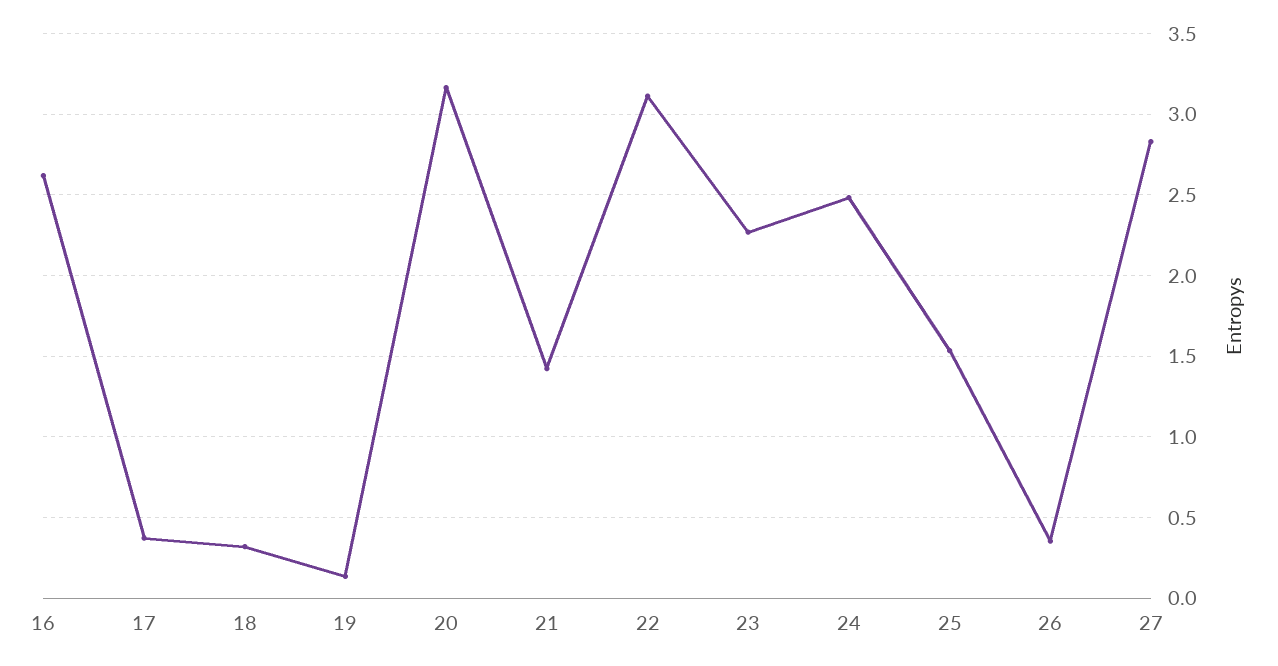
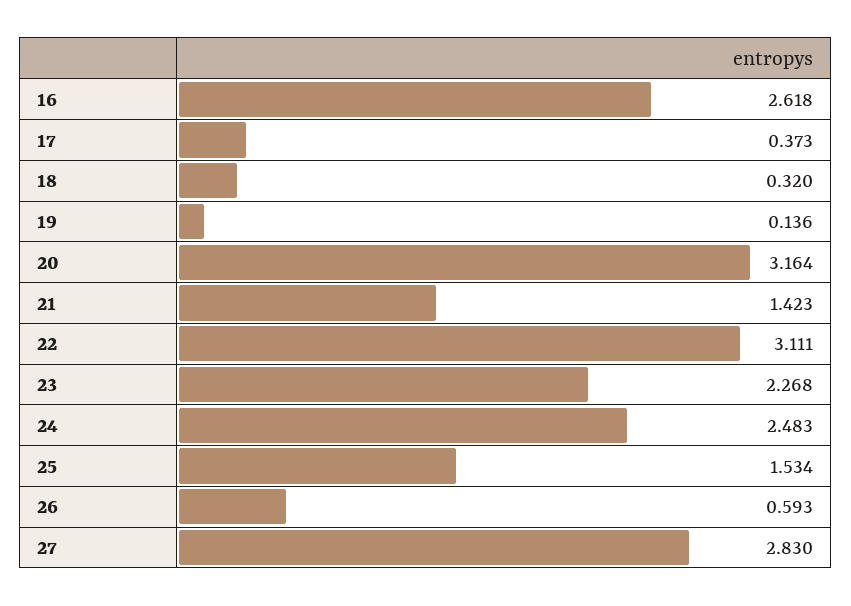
26: 0.35 -> 0.593

